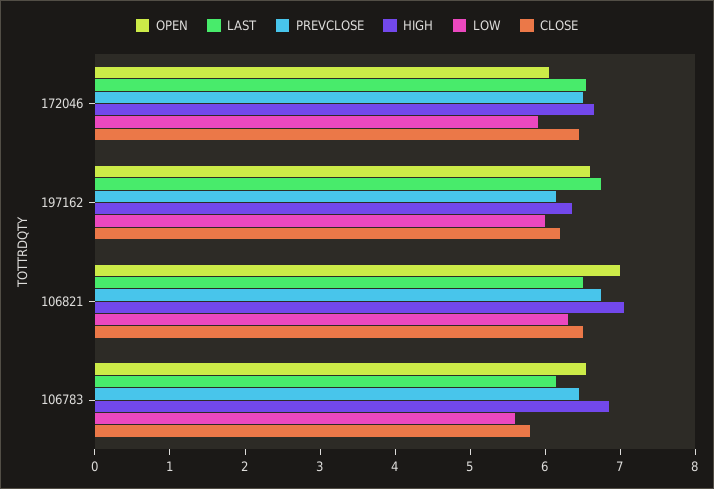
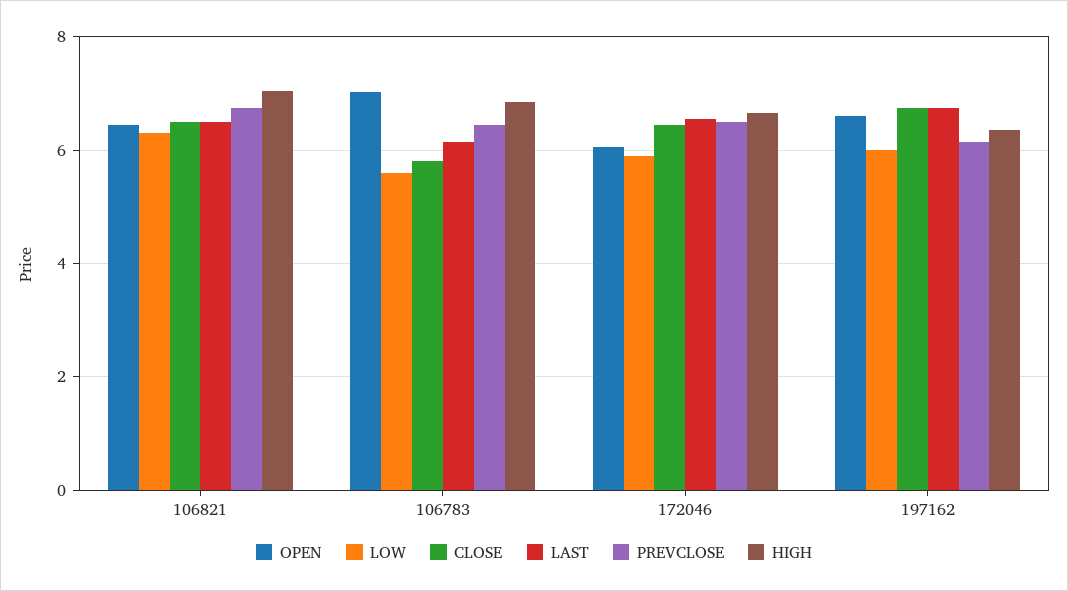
CLOSE, 197162: 6.2 -> 6.8
OPEN, 106821: 7 -> 6.4
OPEN, 106783: 6.6 -> 7

